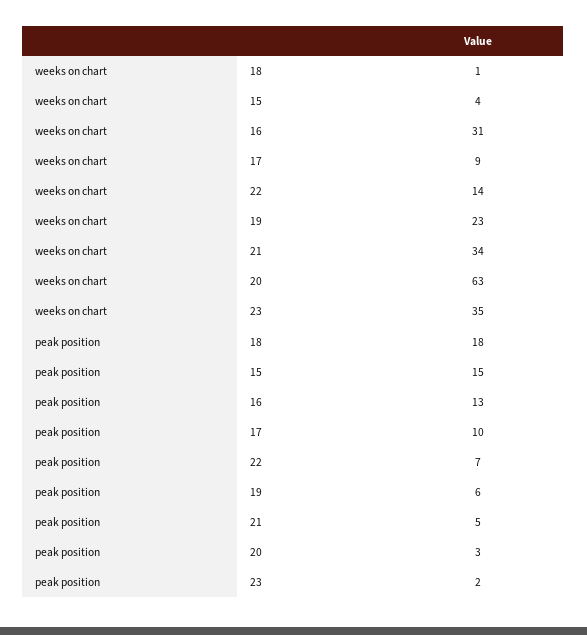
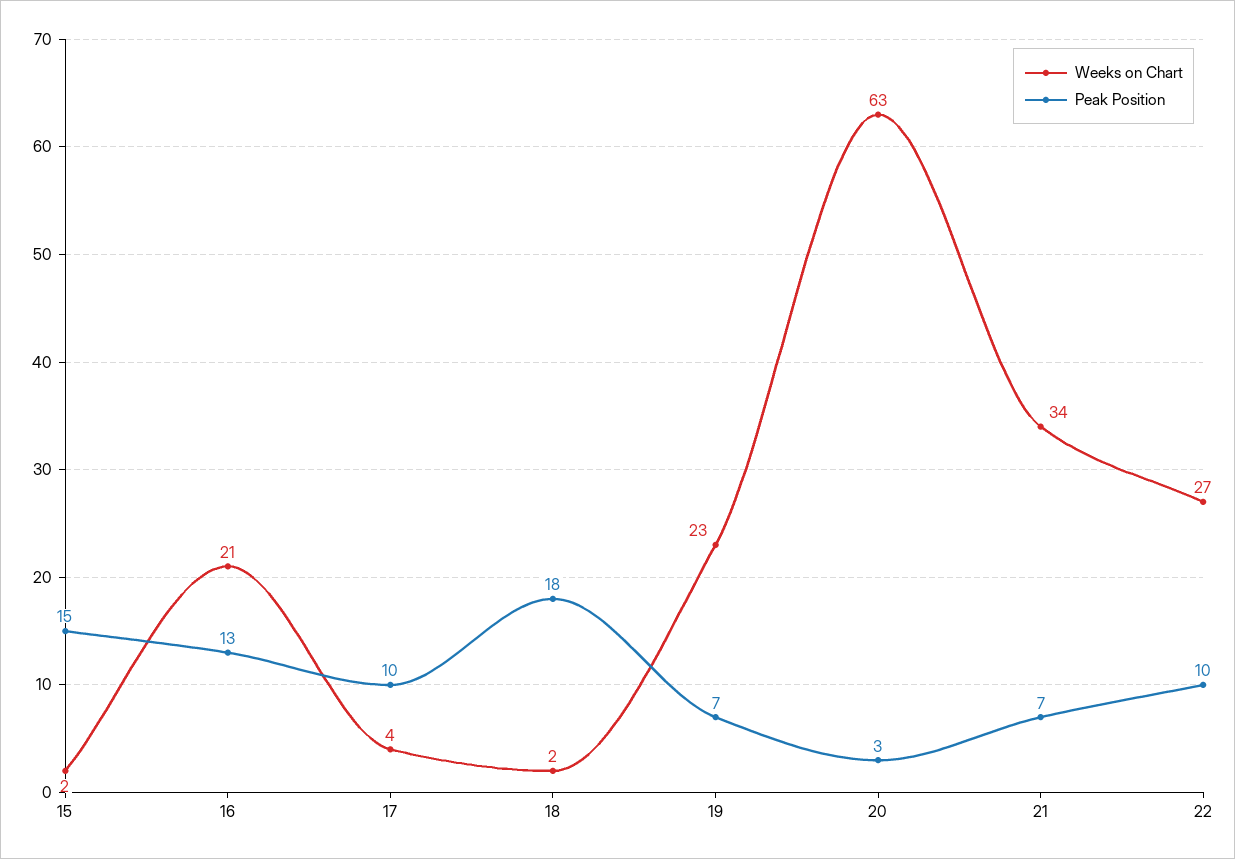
weeks on chart, 18: 1 -> 2
weeks on chart, 15: 4 -> 2
weeks on chart, 16: 31 -> 21
weeks on chart, 17: 9 -> 4
weeks on chart, 22: 14 -> 27
weeks on chart, 23: 35 -> none
peak position, 22: 7 -> 10
peak position, 19: 6 -> 7
peak position, 21: 5 -> 7
peak position, 23: 2 -> none

